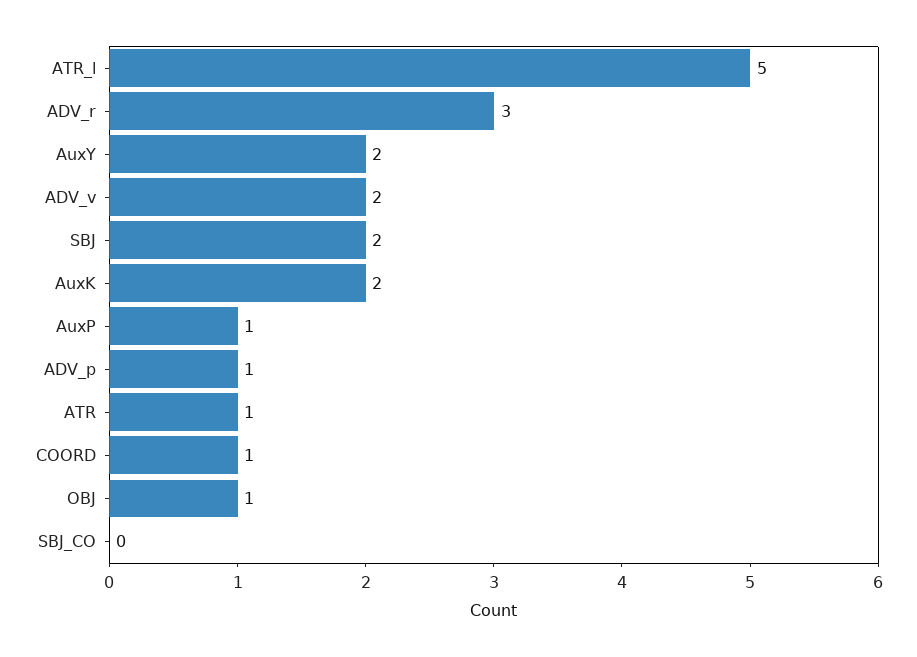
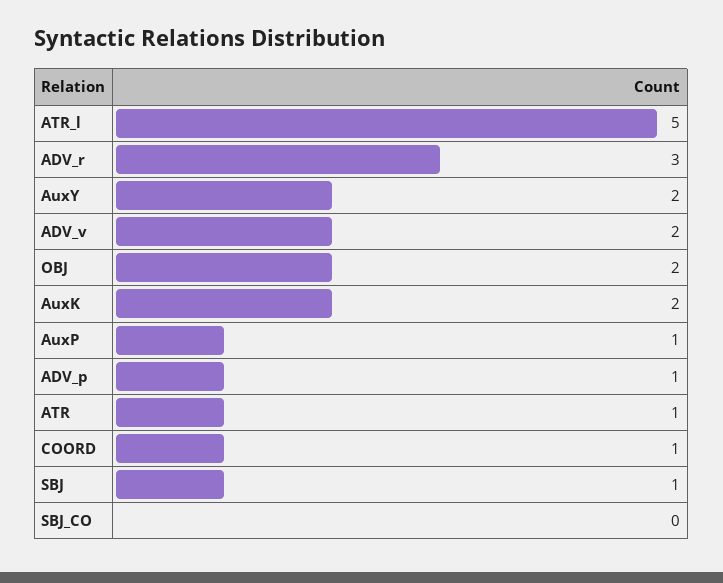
SBJ: 2 -> 1
OBJ: 1 -> 2

